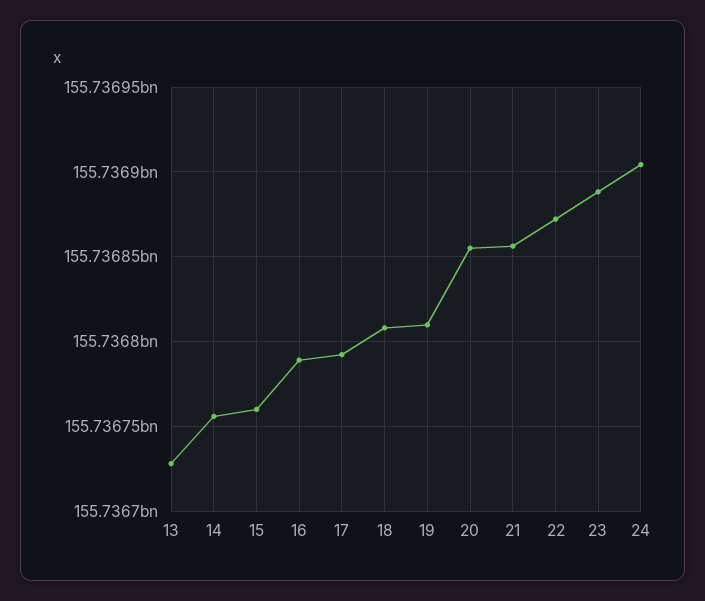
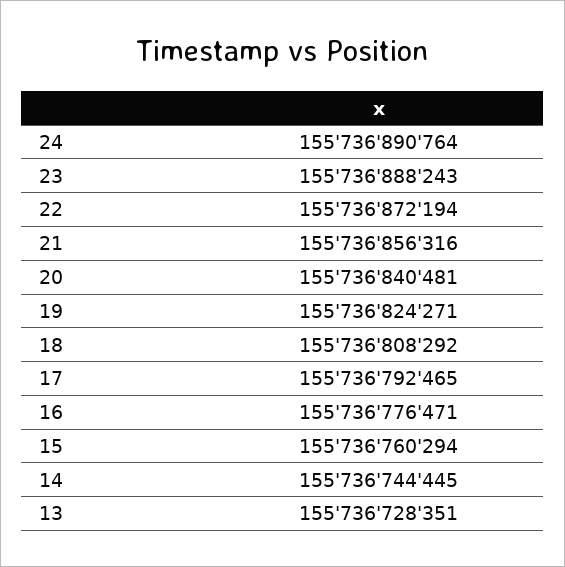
14: 155736755000 -> 155736744445
16: 155736790000 -> 155736776471
19: 155736810000 -> 155736824271
20: 155736855000 -> 155736840481
24: 155736905000 -> 155736890764

